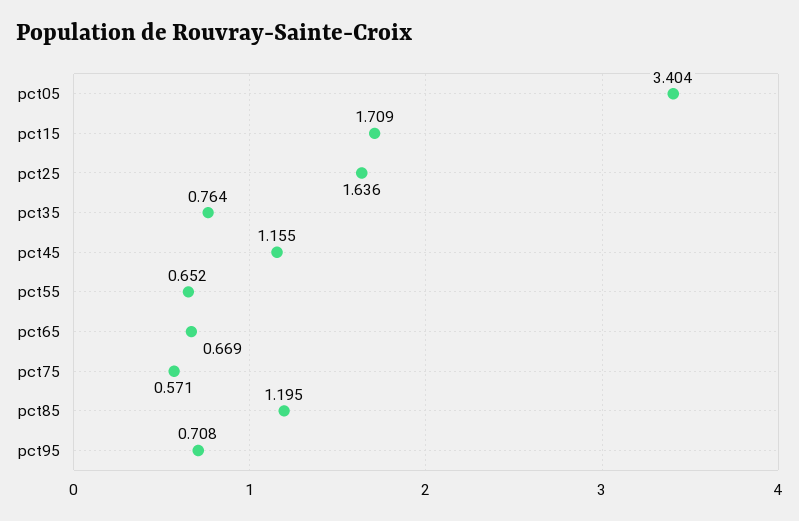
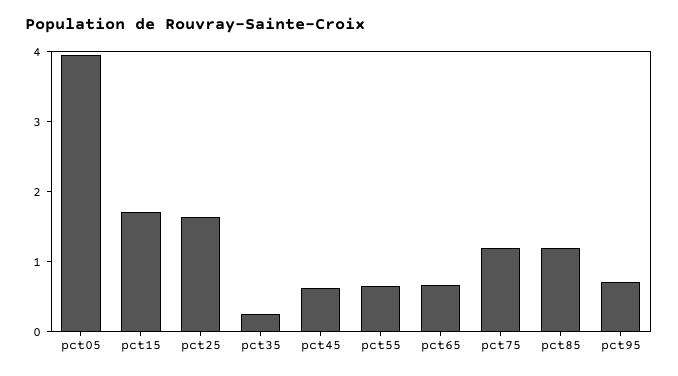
pct05: 3.404 -> 4
pct35: 0.764 -> 0.2
pct45: 1.155 -> 0.6
pct75: 0.571 -> 1.2

